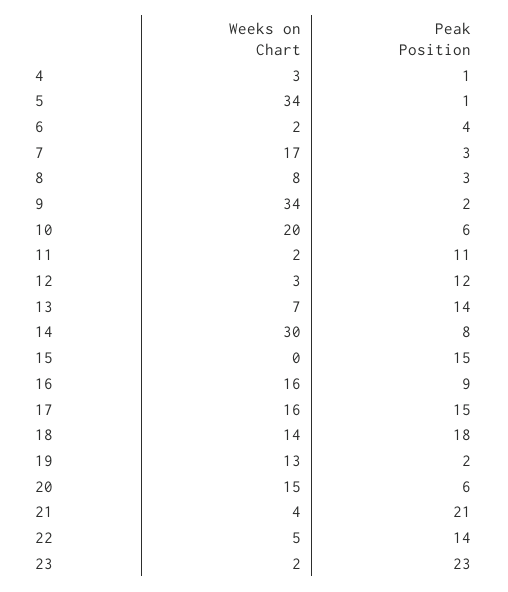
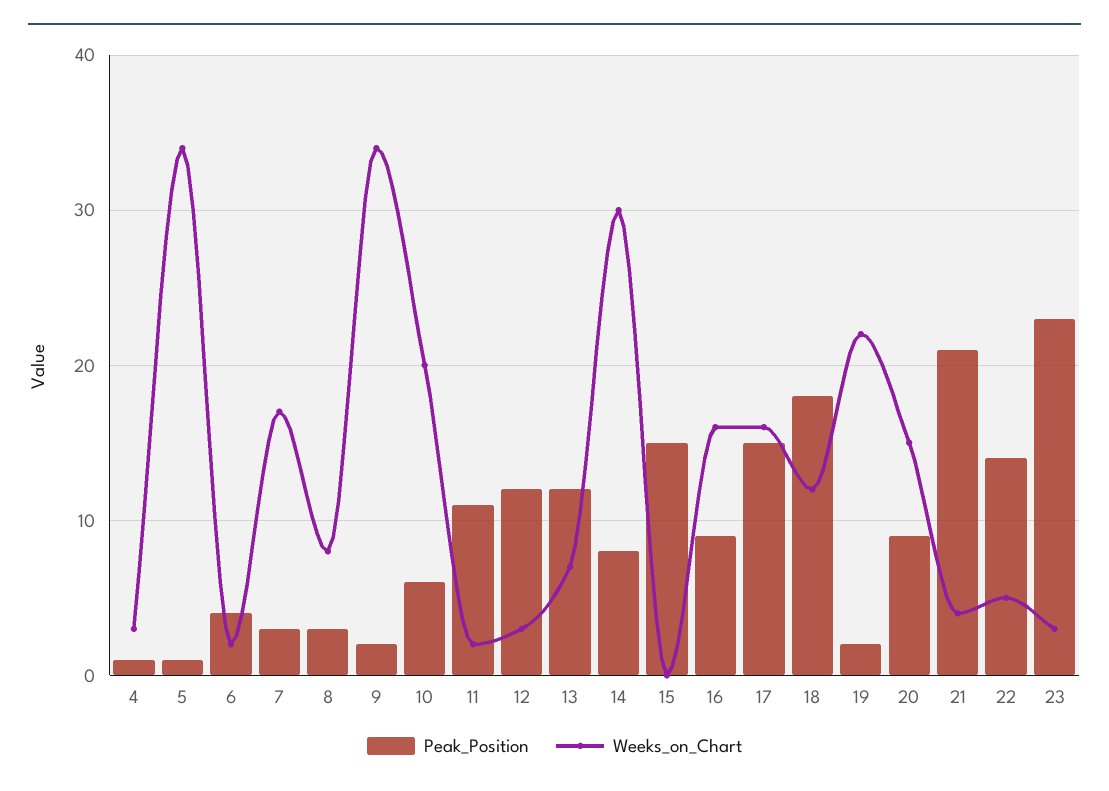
Peak Position, 13: 14 -> 12
Weeks on Chart, 18: 14 -> 12
Weeks on Chart, 19: 13 -> 22
Peak Position, 20: 6 -> 9
Weeks on Chart, 23: 2 -> 3

